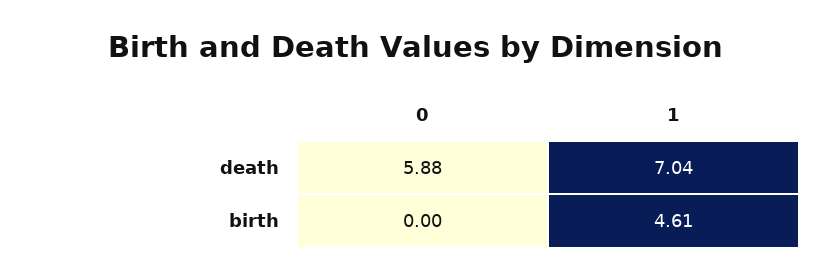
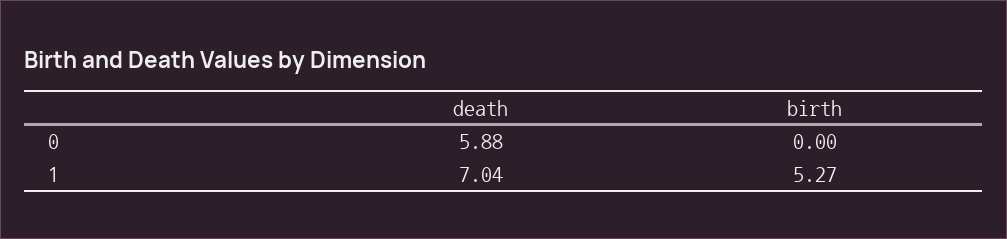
1, birth: 4.61 -> 5.27

